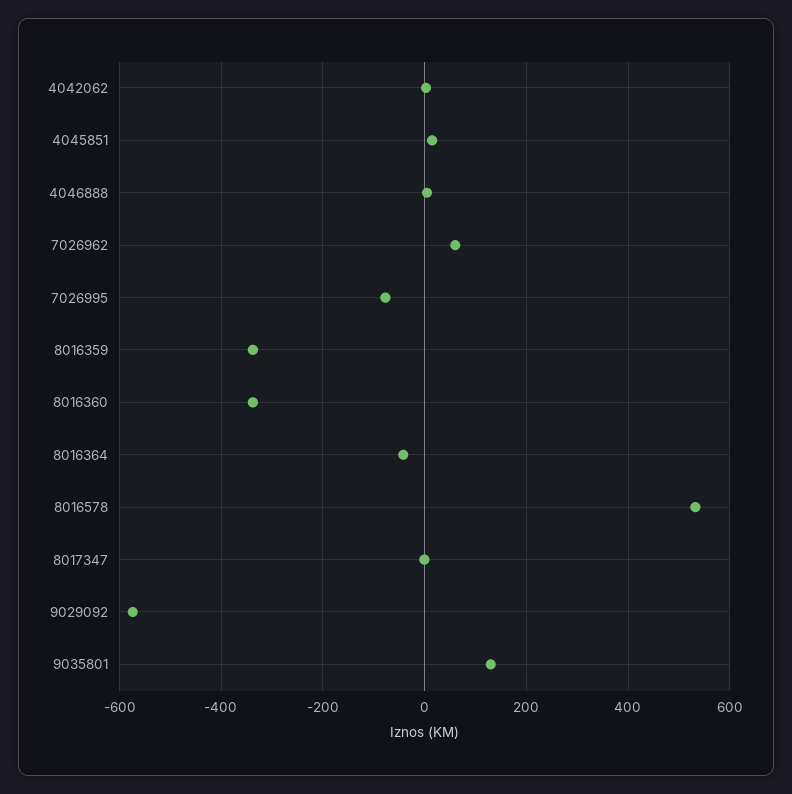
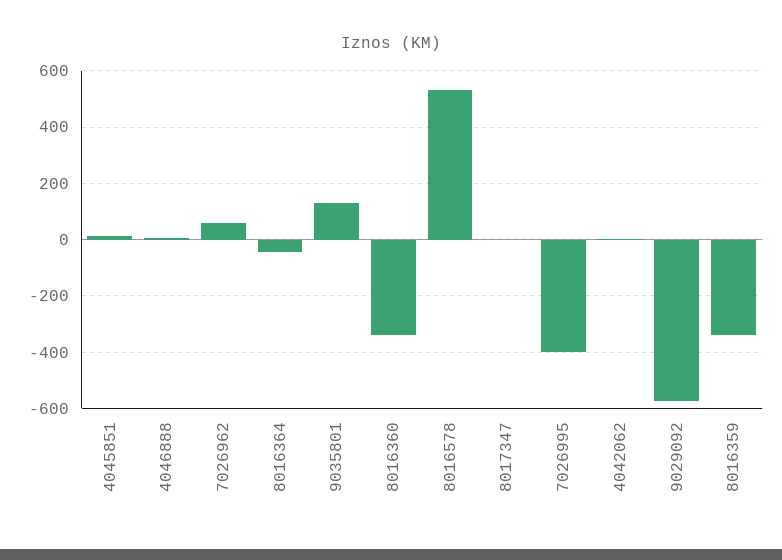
7026995: -80 -> -400

